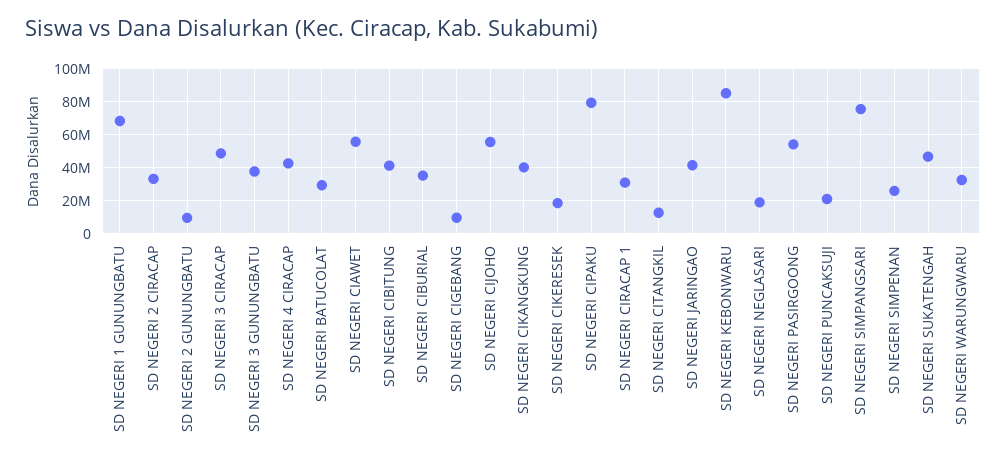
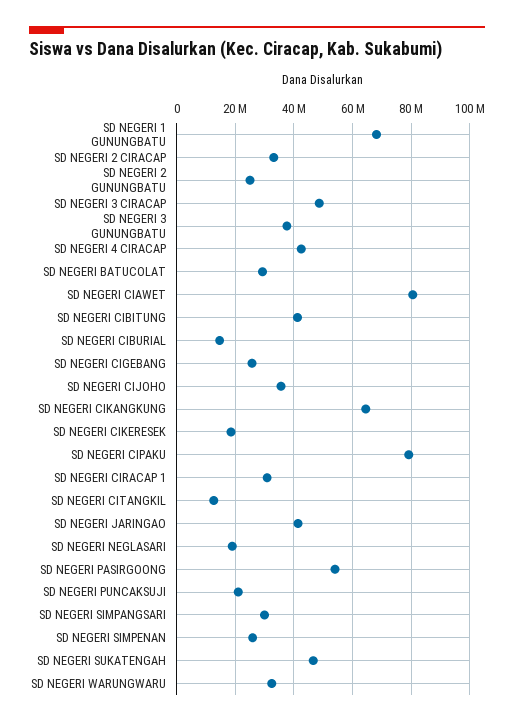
SD NEGERI 2 GUNUNGBATU: 10000000 -> 25000000
SD NEGERI CIAWET: 55000000 -> 80000000
SD NEGERI CIBURIAL: 35000000 -> 15000000
SD NEGERI CIGEBANG: 10000000 -> 25000000
SD NEGERI CIJOHO: 55000000 -> 35000000
SD NEGERI CIKANGKUNG: 40000000 -> 65000000
SD NEGERI KEBONWARU: 85000000 -> none
SD NEGERI SIMPANGSARI: 75000000 -> 30000000

